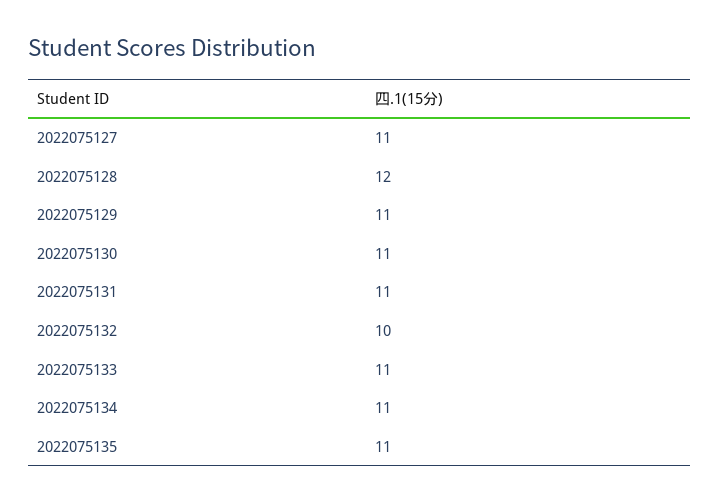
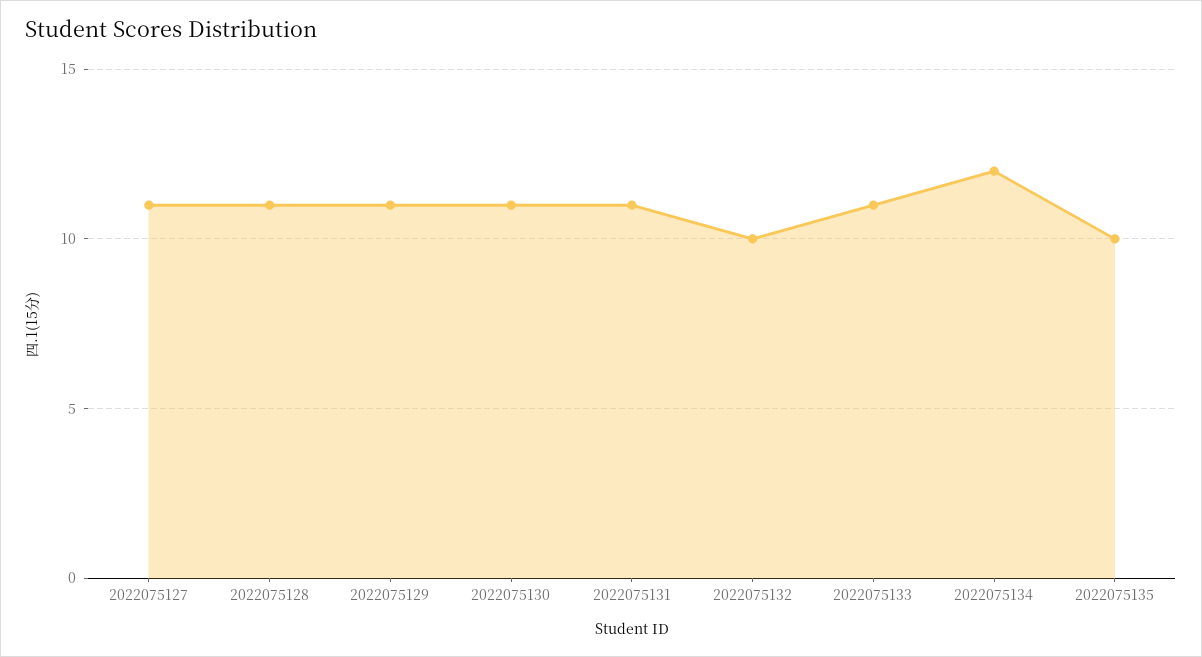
2022075128: 12 -> 11
2022075134: 11 -> 12
2022075135: 11 -> 10

